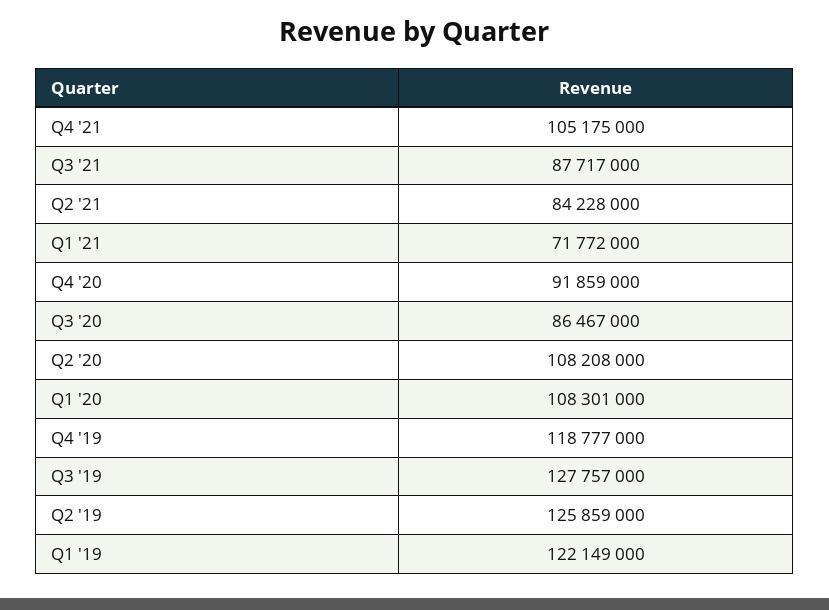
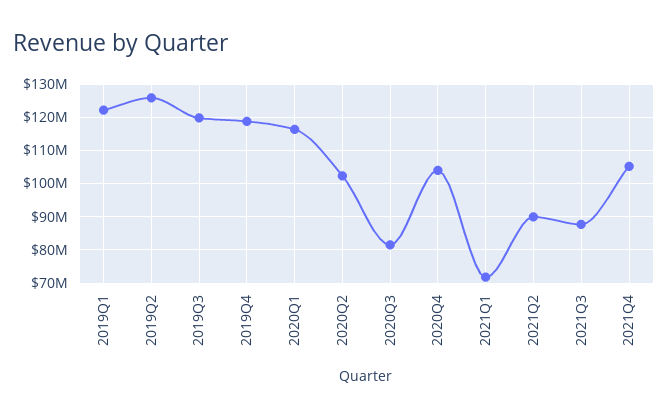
Q2 '21: 84228000 -> 90000000
Q4 '20: 91859000 -> 104000000
Q3 '20: 86467000 -> 82000000
Q2 '20: 108208000 -> 102000000
Q1 '20: 108301000 -> 116000000
Q3 '19: 127757000 -> 120000000

